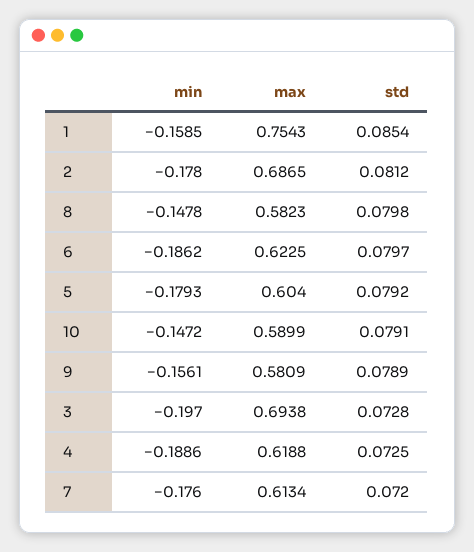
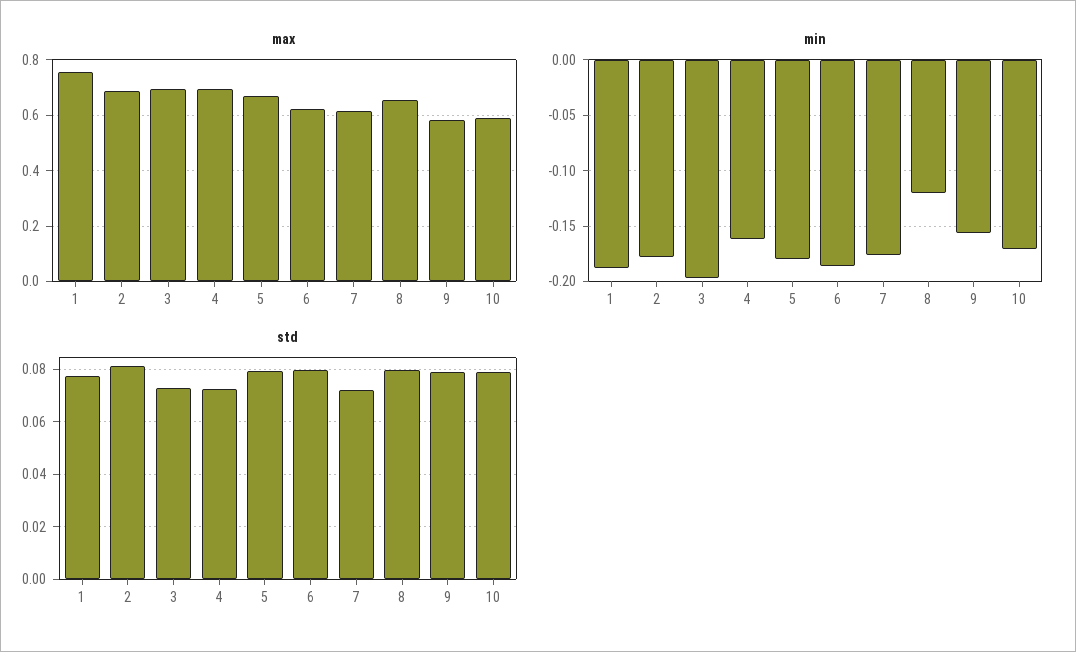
min, 1: -0.1585 -> -0.19
std, 1: 0.0854 -> 0.0775
min, 8: -0.1478 -> -0.12
max, 8: 0.5823 -> 0.65
max, 5: 0.604 -> 0.675
min, 10: -0.1472 -> -0.17
min, 4: -0.1886 -> -0.16
max, 4: 0.6188 -> 0.7

